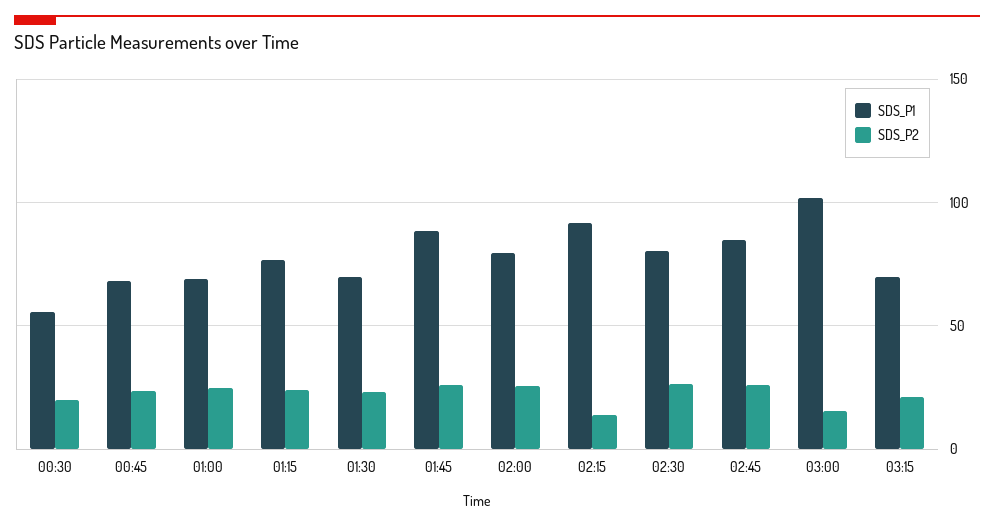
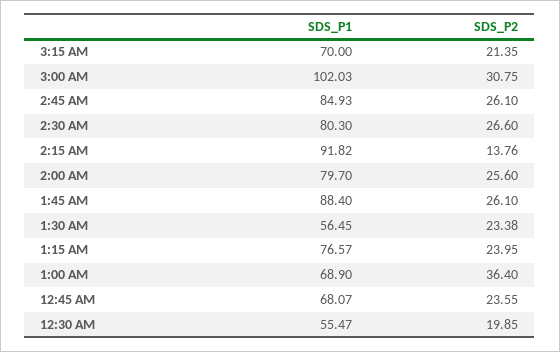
SDS_P2, 01:00: 25 -> 36.4
SDS_P1, 01:30: 70 -> 56.45
SDS_P2, 03:00: 15 -> 30.75

